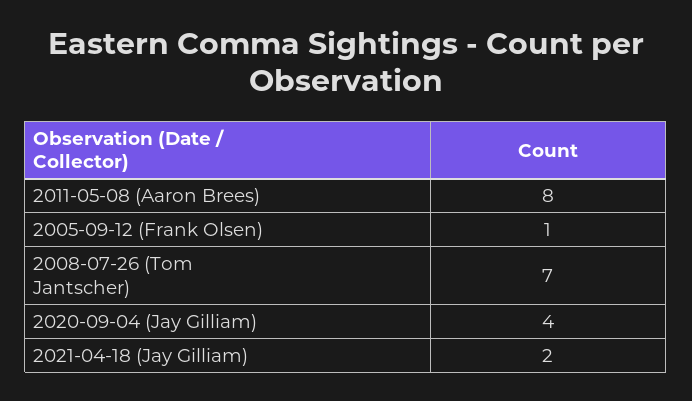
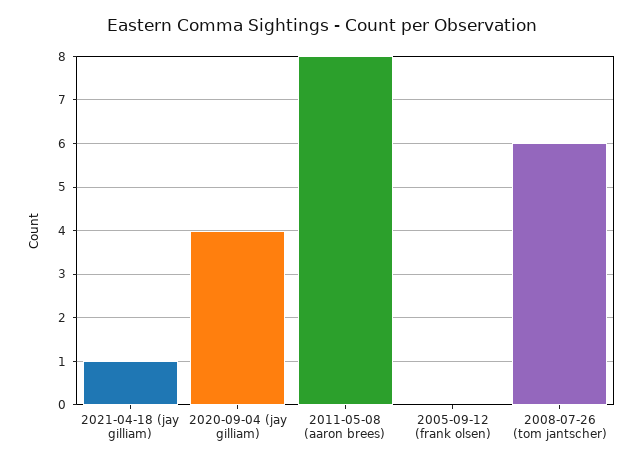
2005-09-12 (Frank Olsen): 1 -> 0
2008-07-26 (Tom Jantscher): 7 -> 6
2021-04-18 (Jay Gilliam): 2 -> 1

